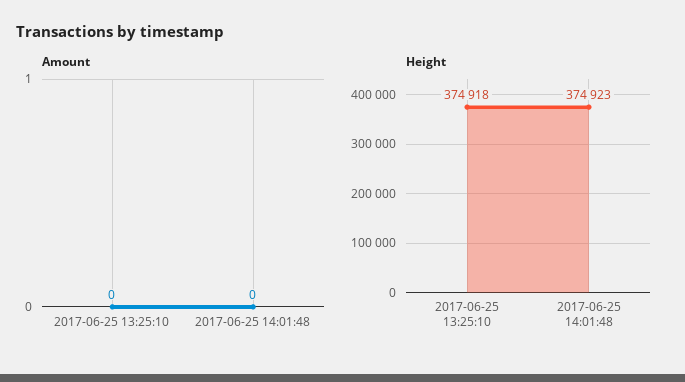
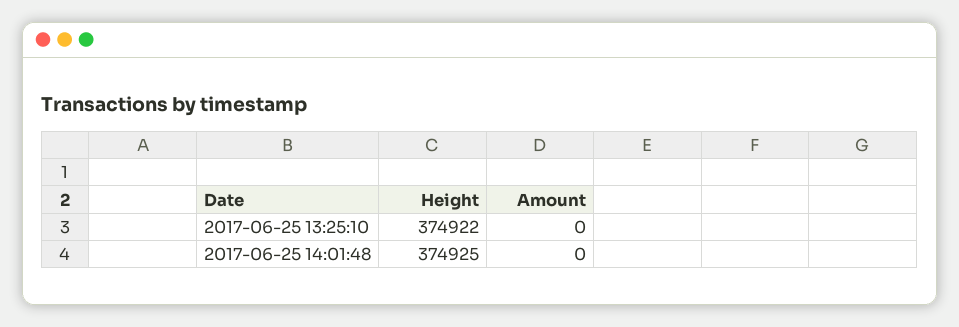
Height, 2017-06-25 13:25:10: 374918 -> 374922
Height, 2017-06-25 14:01:48: 374923 -> 374925

